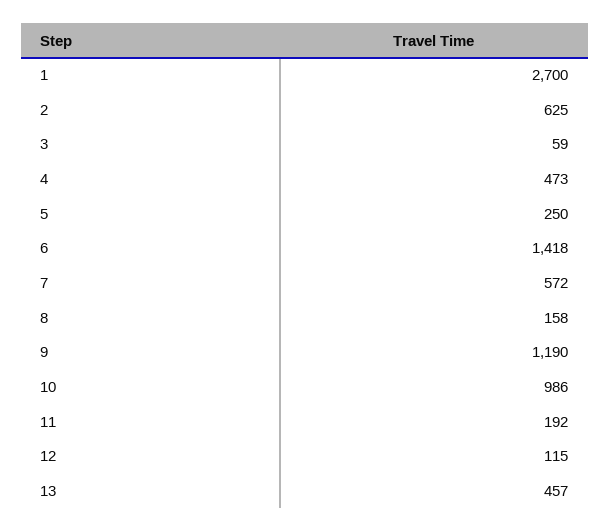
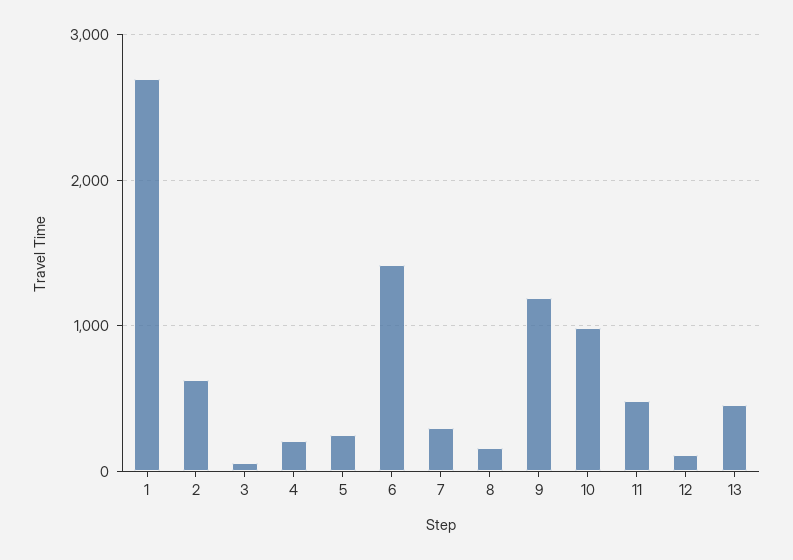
4: 473 -> 200
7: 572 -> 300
11: 192 -> 500

